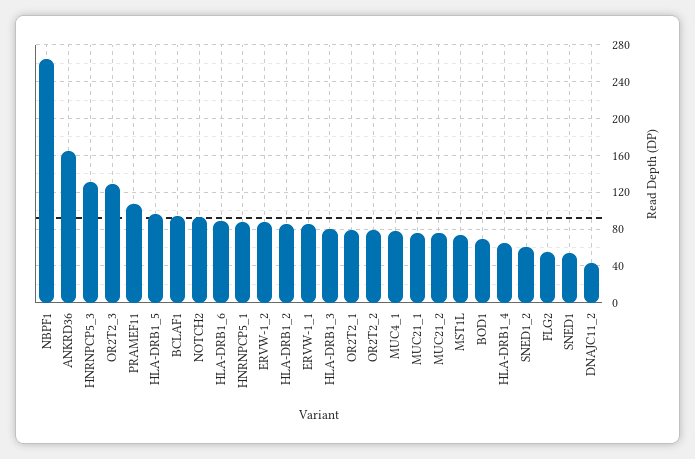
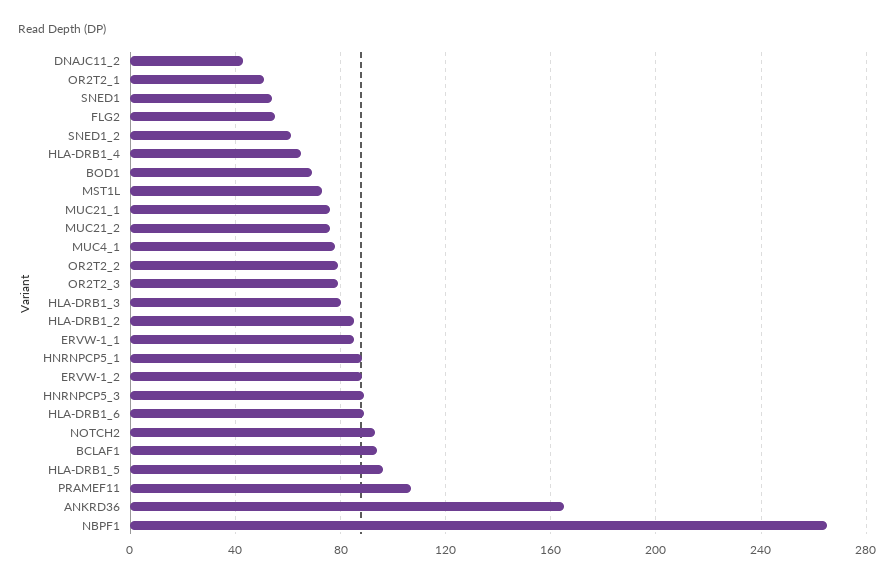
HNRNPCP5_3: 130 -> 90
OR2T2_3: 130 -> 80
OR2T2_1: 80 -> 50

